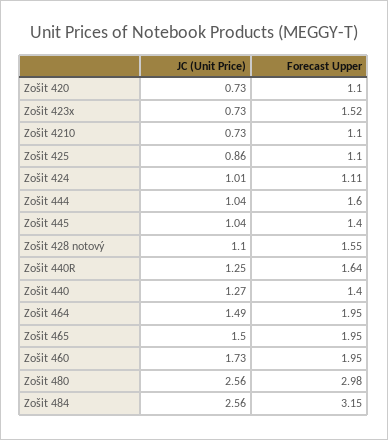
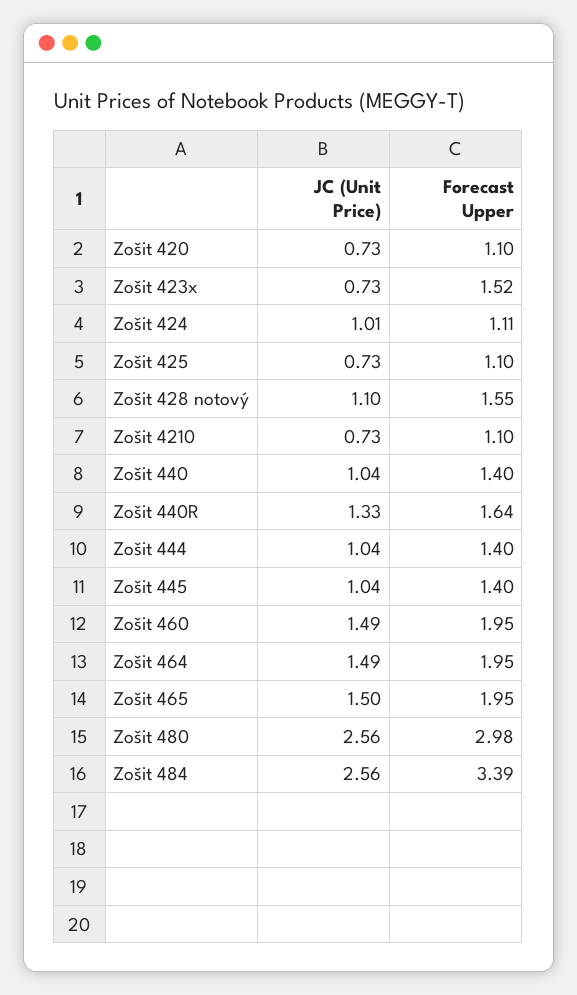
JC (Unit Price), Zošit 425: 0.86 -> 0.73
Forecast Upper, Zošit 444: 1.6 -> 1.4
JC (Unit Price), Zošit 440R: 1.25 -> 1.33
JC (Unit Price), Zošit 440: 1.27 -> 1.04
JC (Unit Price), Zošit 460: 1.73 -> 1.49
Forecast Upper, Zošit 484: 3.15 -> 3.39

